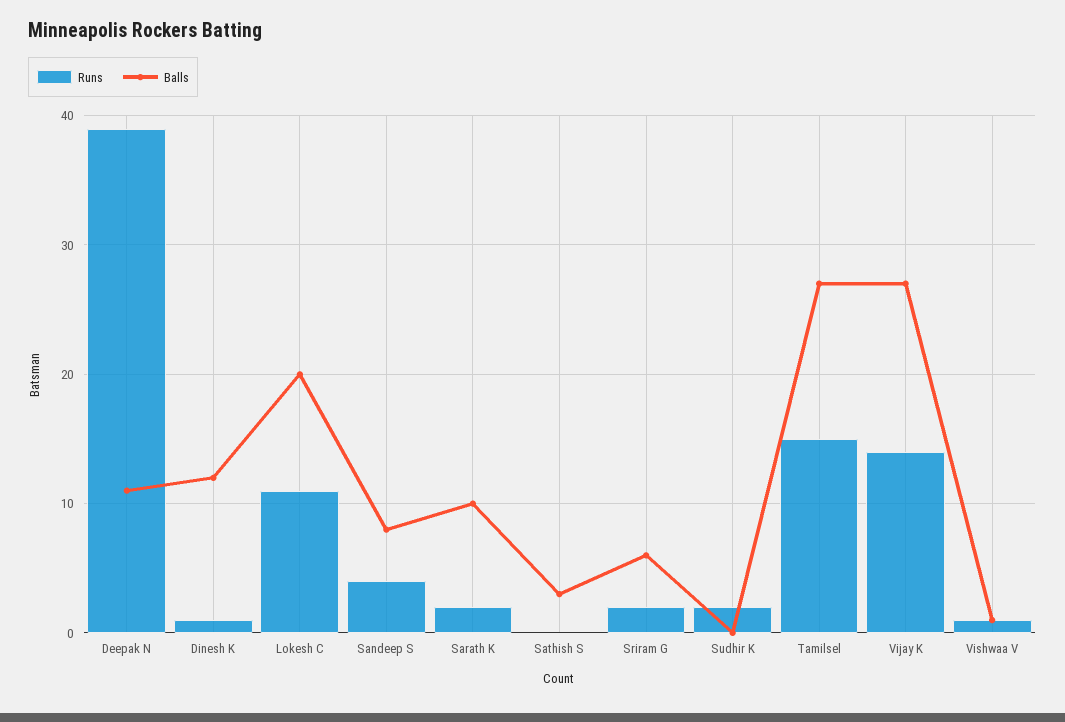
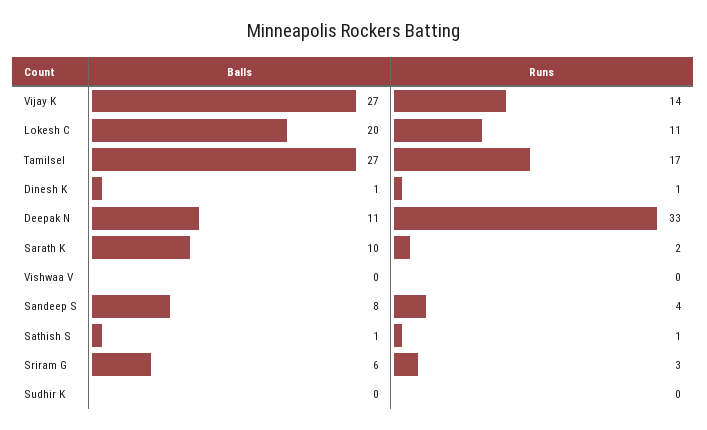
Runs, Deepak N: 39 -> 33
Balls, Dinesh K: 12 -> 1
Runs, Sathish S: 0 -> 1
Balls, Sathish S: 3 -> 1
Runs, Sriram G: 2 -> 3
Runs, Sudhir K: 2 -> 0
Runs, Tamilsel: 15 -> 17
Runs, Vishwaa V: 1 -> 0
Balls, Vishwaa V: 1 -> 0

